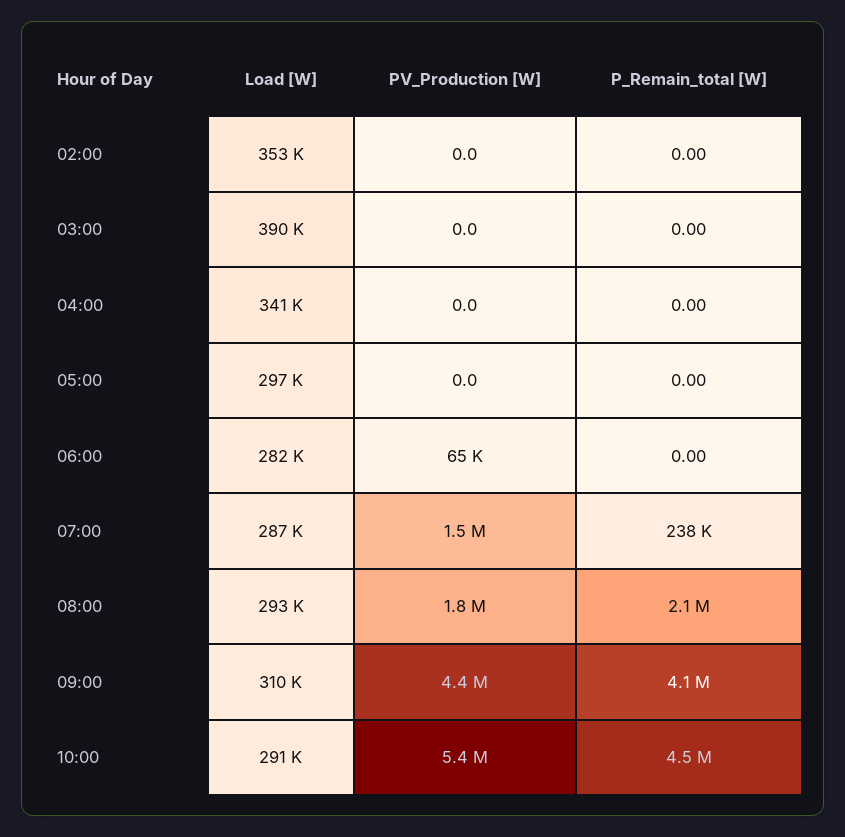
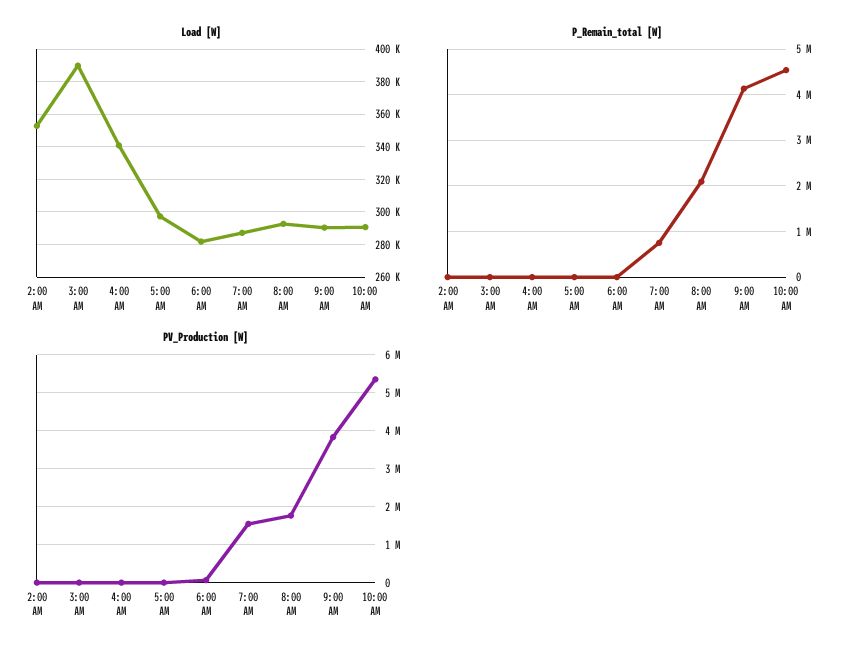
P_Remain_total [W], 07:00: 238000 -> 800000
Load [W], 09:00: 310000 -> 290000
PV_Production [W], 09:00: 4400000 -> 3800000

